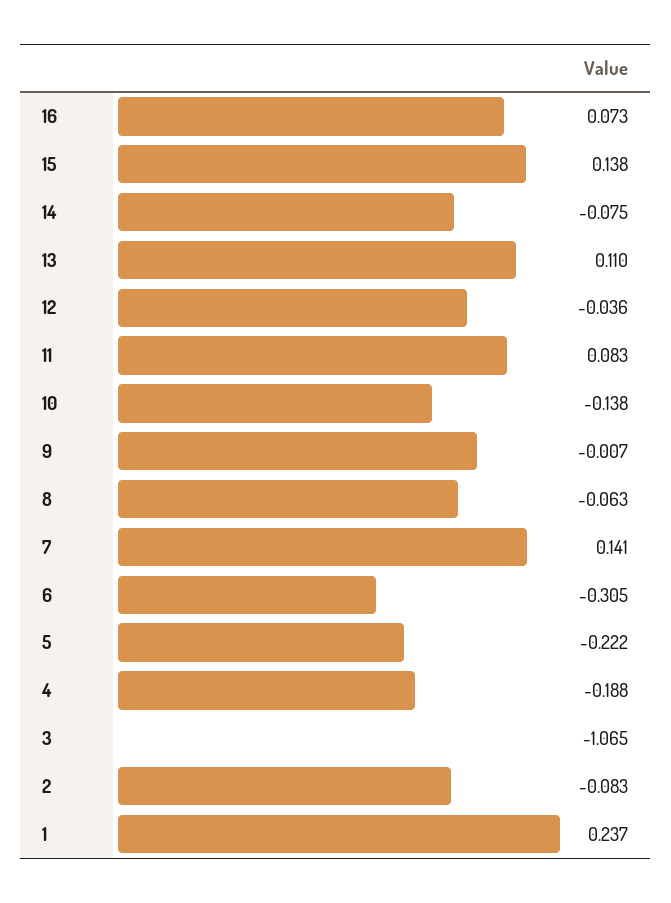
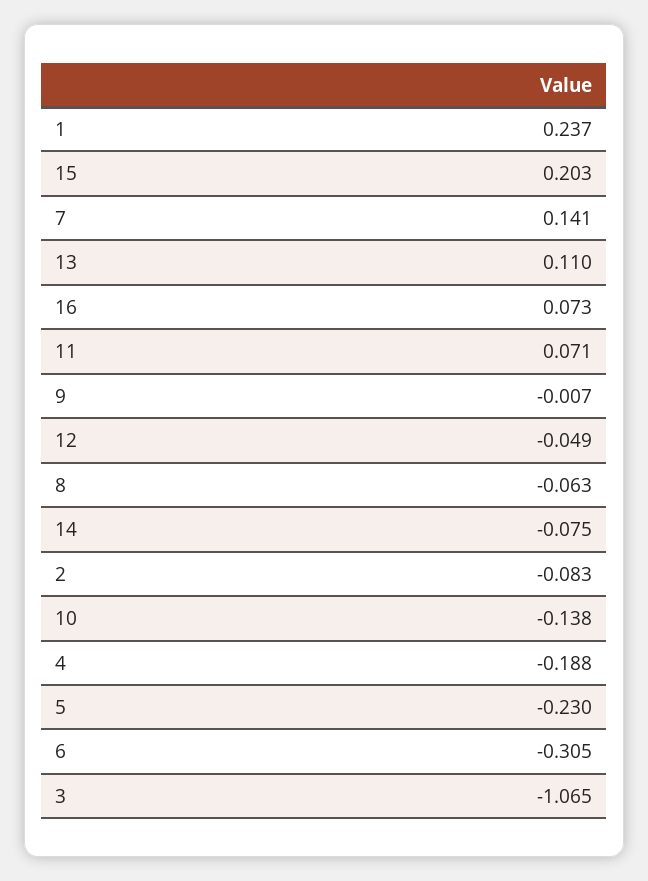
15: 0.138 -> 0.203
12: -0.036 -> -0.049
11: 0.083 -> 0.071
5: -0.222 -> -0.23

